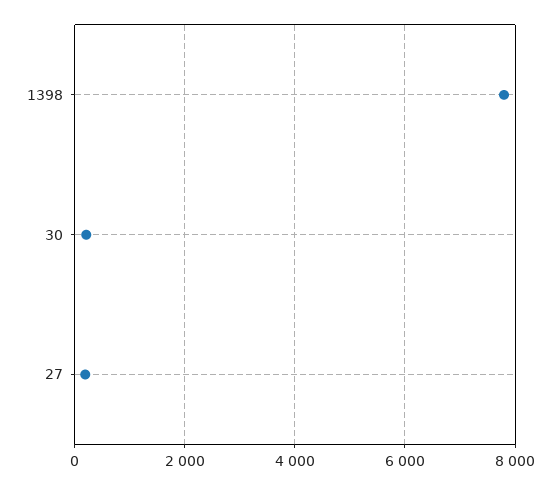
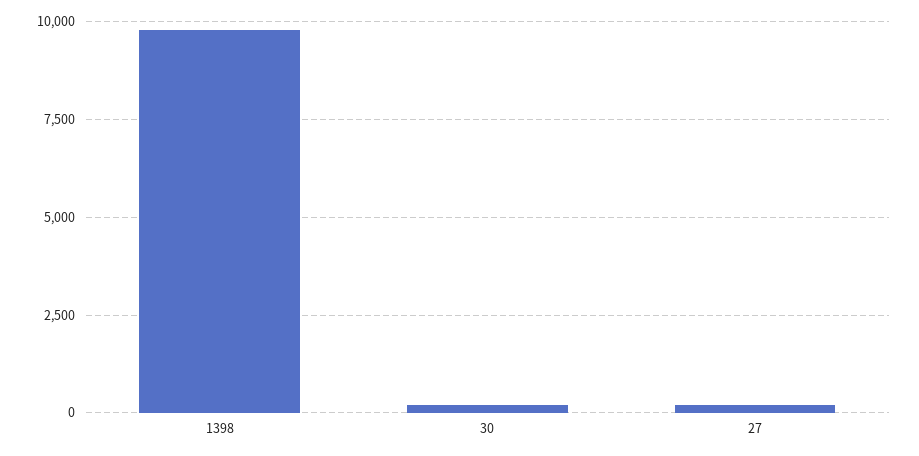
1398: 7800 -> 9750

